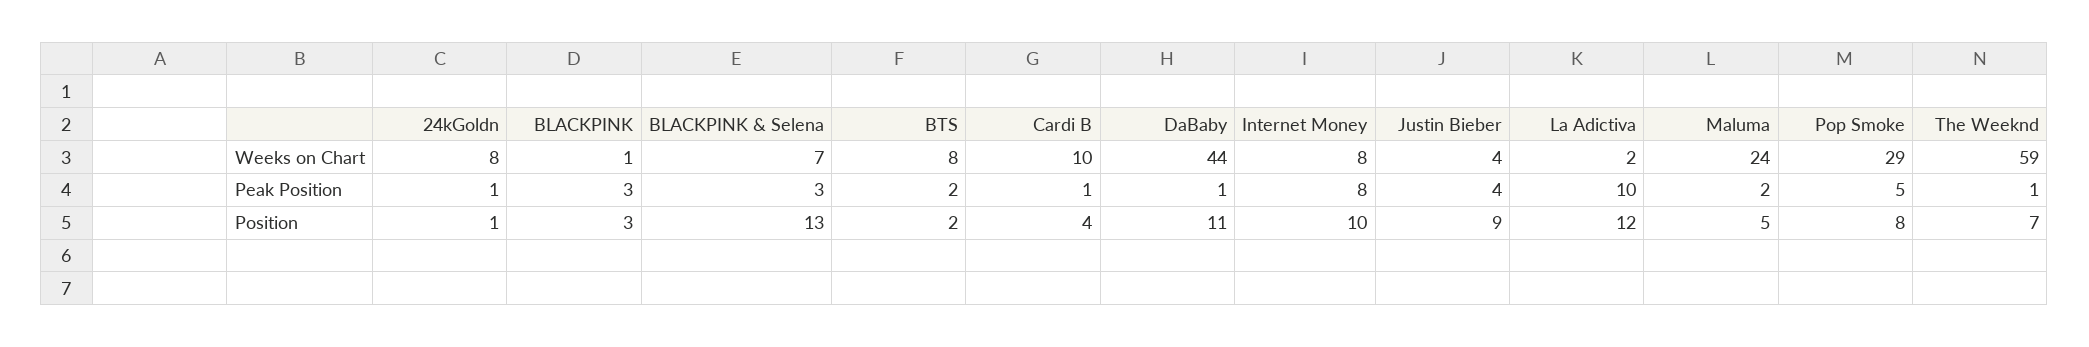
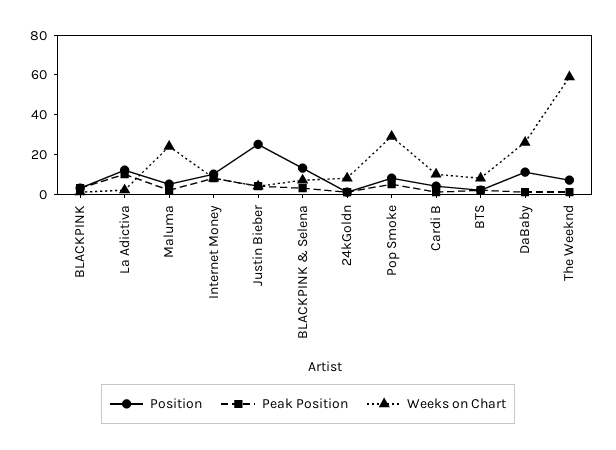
Weeks on Chart, DaBaby: 44 -> 25
Position, Justin Bieber: 9 -> 25

